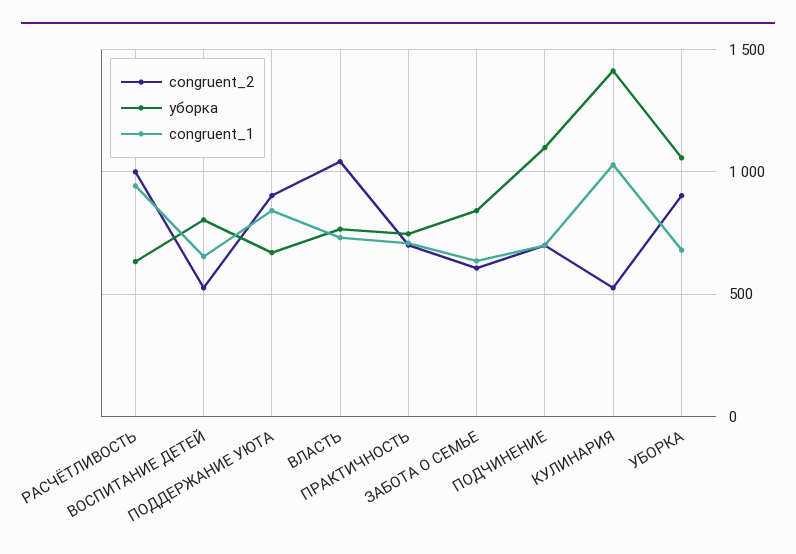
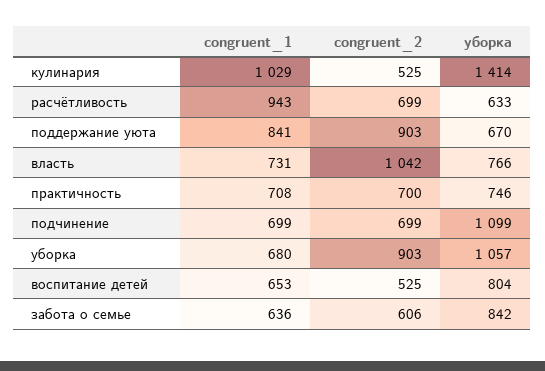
congruent_2, РАСЧЁТЛИВОСТЬ: 1000 -> 699

